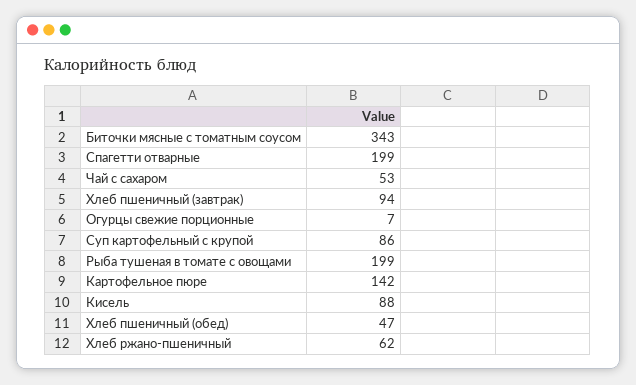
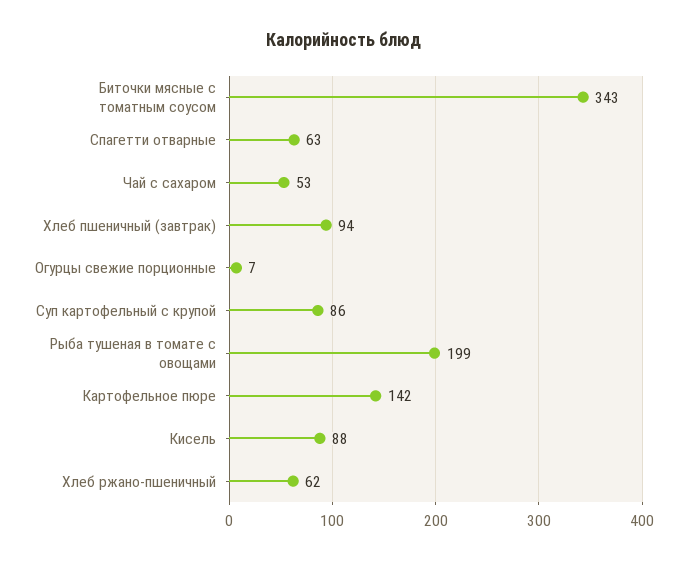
Спагетти отварные: 199 -> 63
Хлеб пшеничный (обед): 47 -> none

